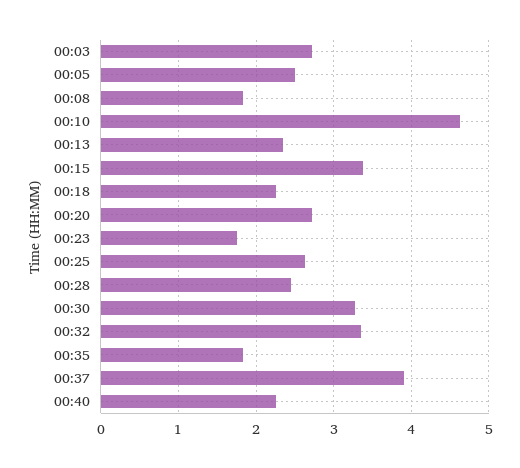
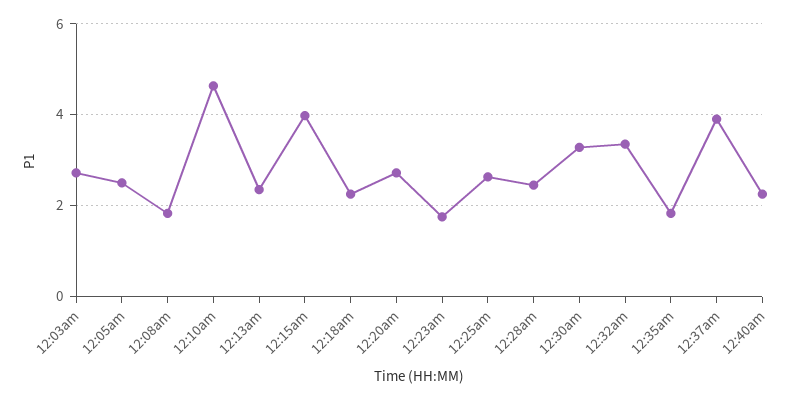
00:15: 3.4 -> 4

